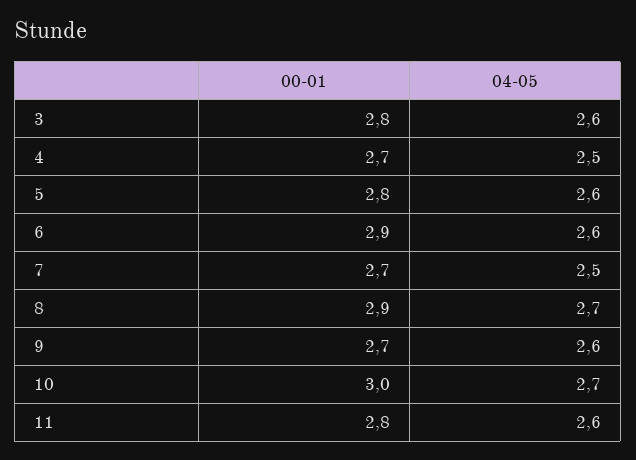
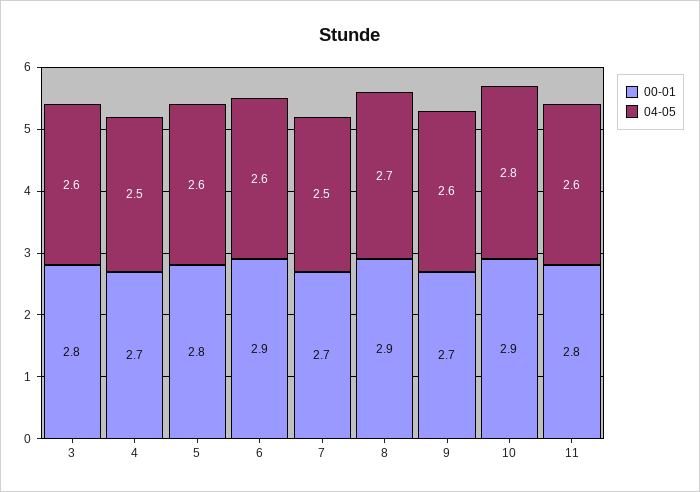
00-01, 10: 3 -> 2.9
04-05, 10: 2.7 -> 2.8

